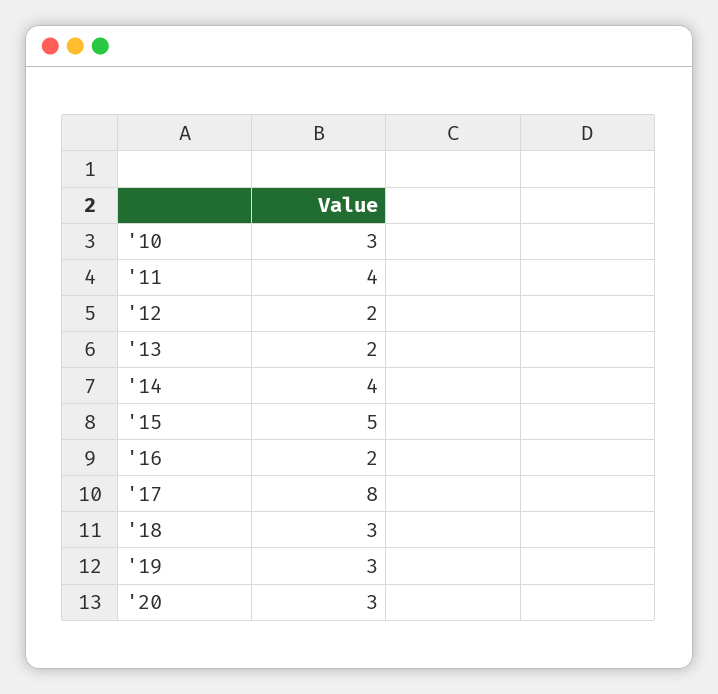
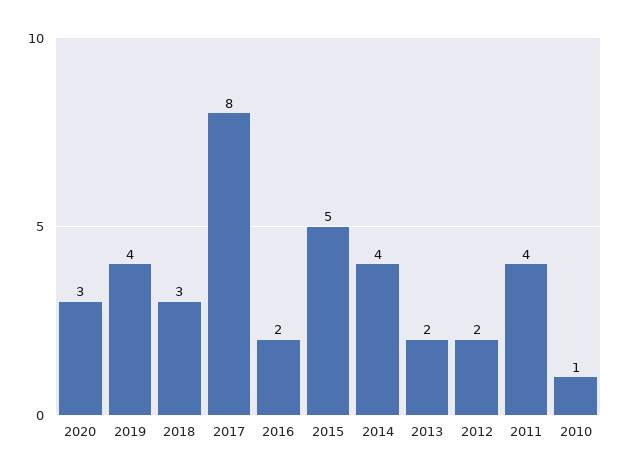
'10: 3 -> 1
'19: 3 -> 4

